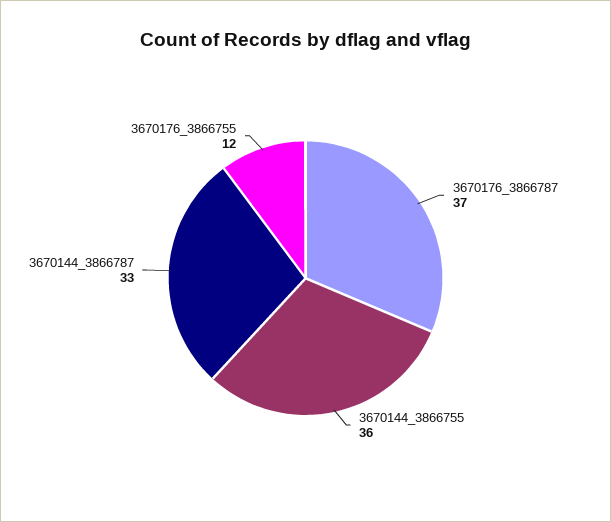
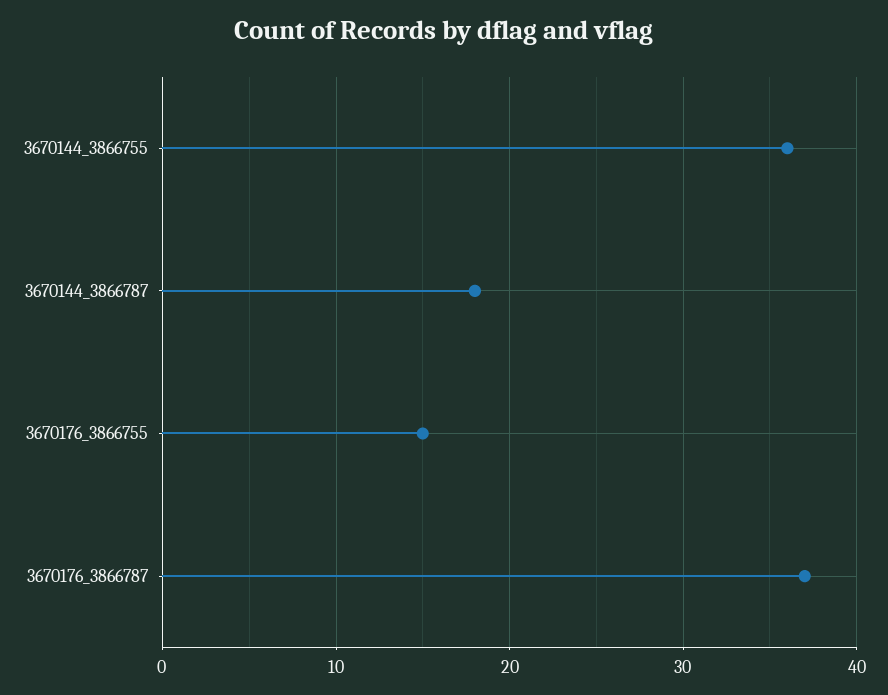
3670144_3866787: 33 -> 18
3670176_3866755: 12 -> 15

